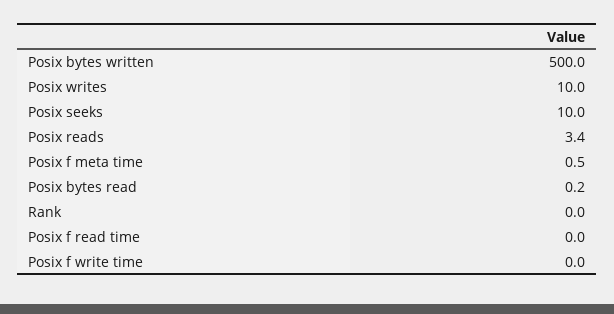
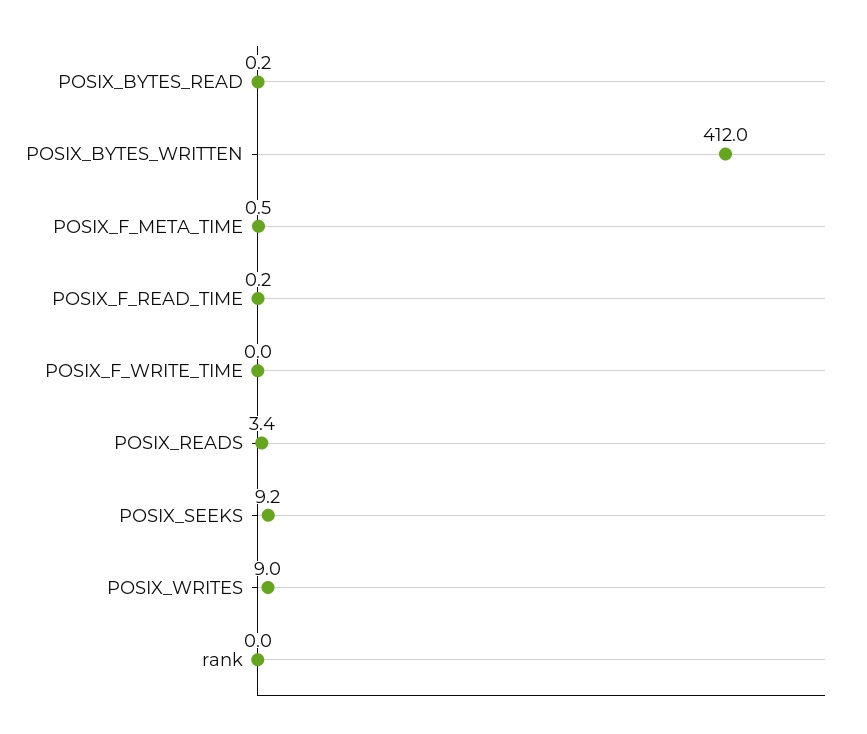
Posix bytes written: 500 -> 412
Posix writes: 10 -> 9
Posix seeks: 10 -> 9.2
Posix f read time: 0 -> 0.2

